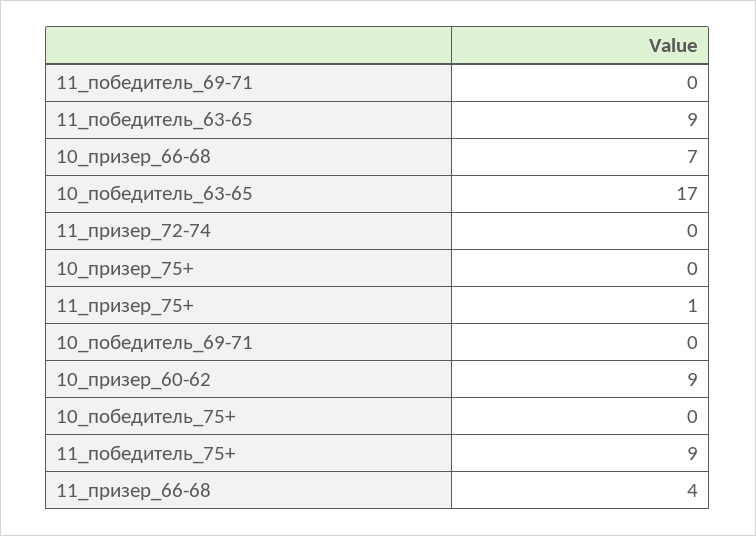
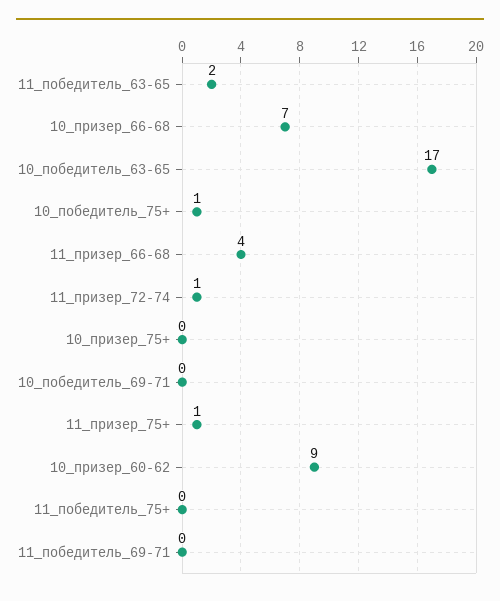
11_победитель_63-65: 9 -> 2
11_призер_72-74: 0 -> 1
10_победитель_75+: 0 -> 1
11_победитель_75+: 9 -> 0

